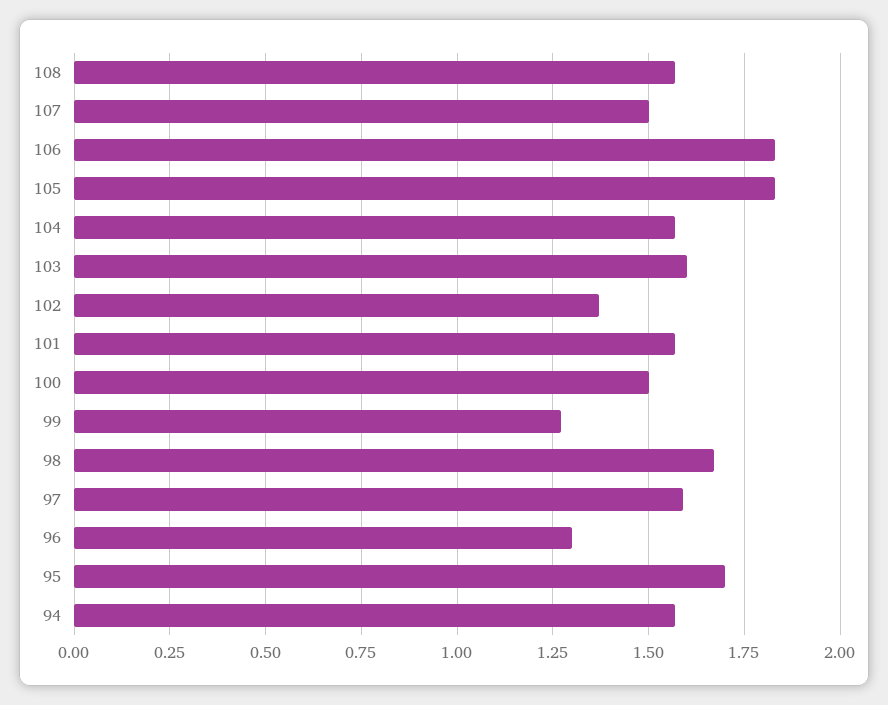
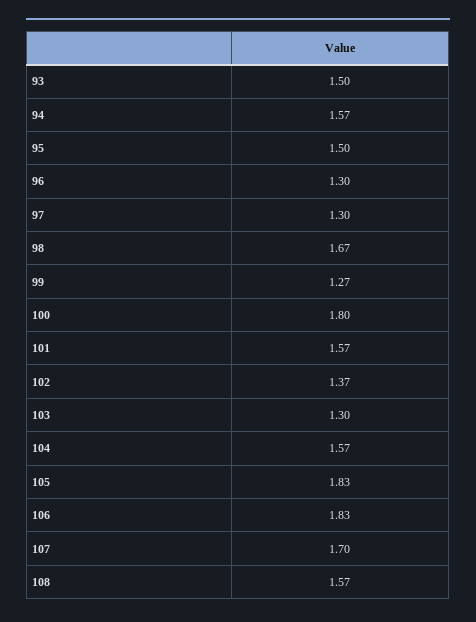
107: 1.5 -> 1.7
103: 1.6 -> 1.3
100: 1.5 -> 1.8
97: 1.6 -> 1.3
95: 1.7 -> 1.5
93: none -> 1.5

